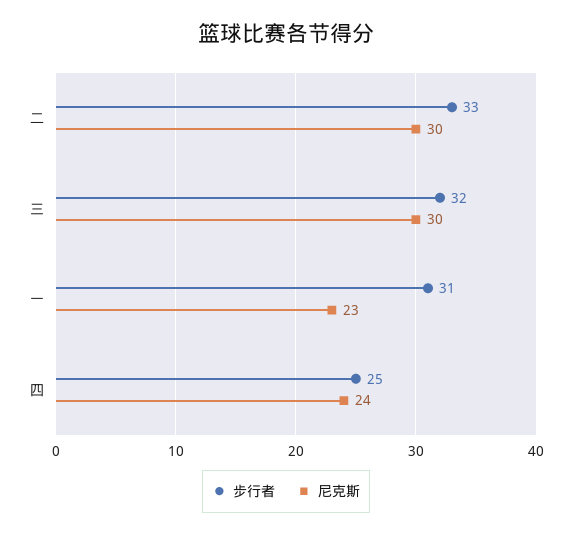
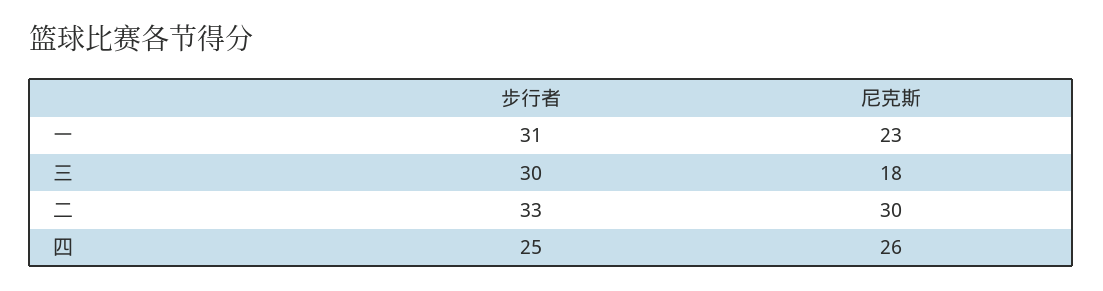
步行者, 三: 32 -> 30
尼克斯, 三: 30 -> 18
尼克斯, 四: 24 -> 26

